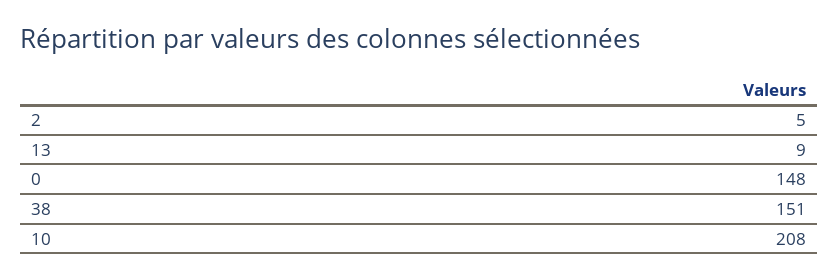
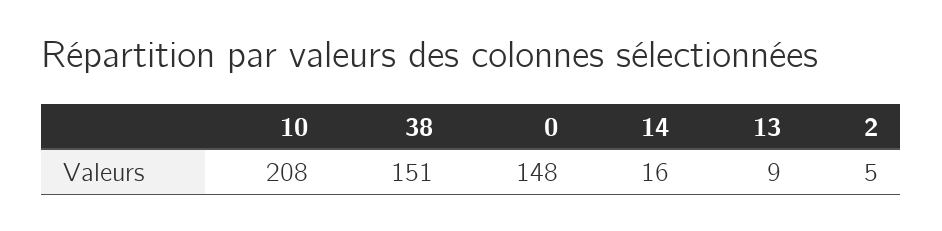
14: none -> 16

